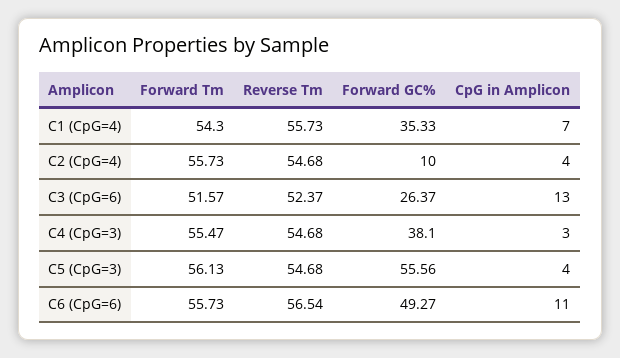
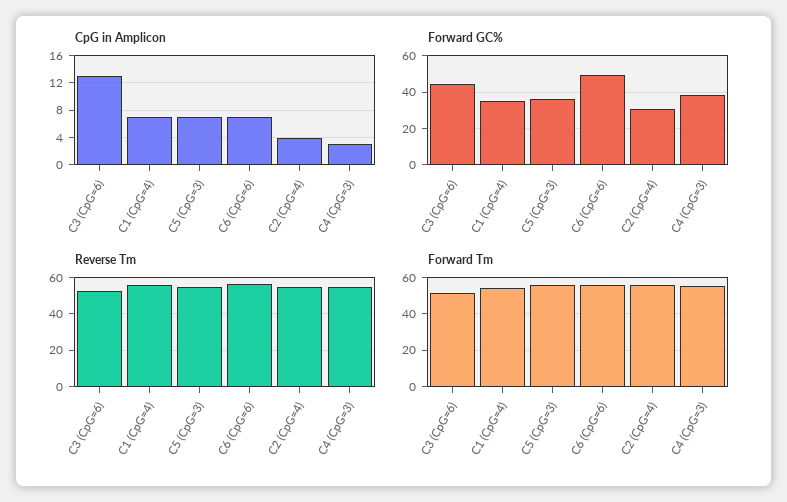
Forward GC%, C2 (CpG=4): 10 -> 30
Forward GC%, C3 (CpG=6): 26.37 -> 45
Forward GC%, C5 (CpG=3): 55.56 -> 35
CpG in Amplicon, C5 (CpG=3): 4 -> 7
CpG in Amplicon, C6 (CpG=6): 11 -> 7

